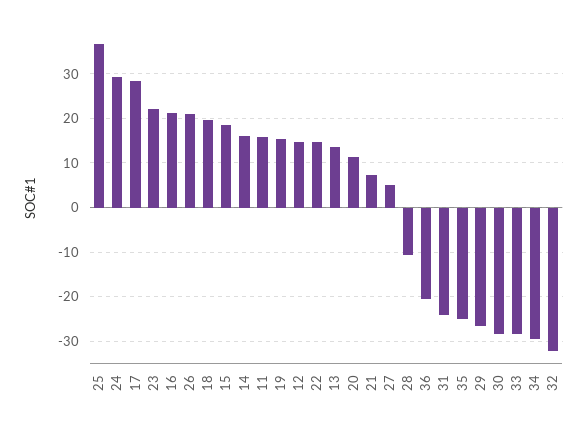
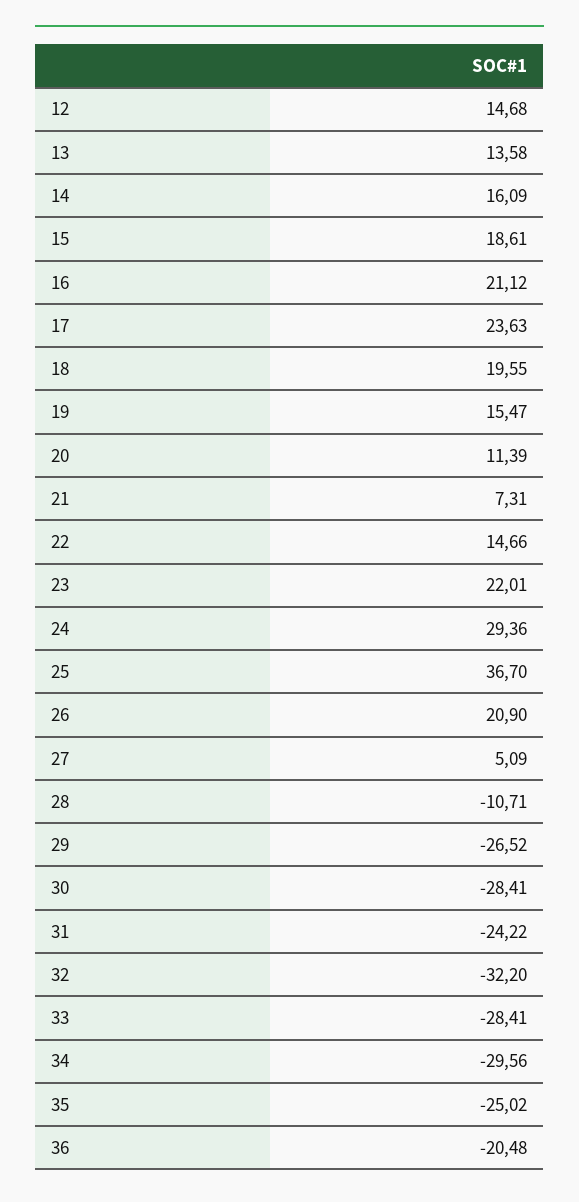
17: 28 -> 23.63
11: 16 -> none

